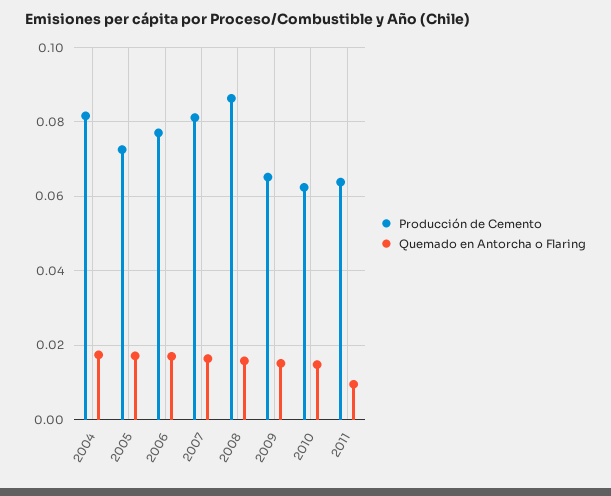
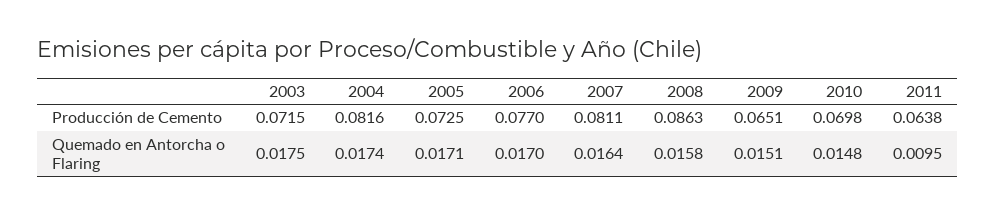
Producción de Cemento, 2010: 0.062 -> 0.0698
Producción de Cemento, 2003: none -> 0.0715
Quemado en Antorcha o Flaring, 2003: none -> 0.0175

